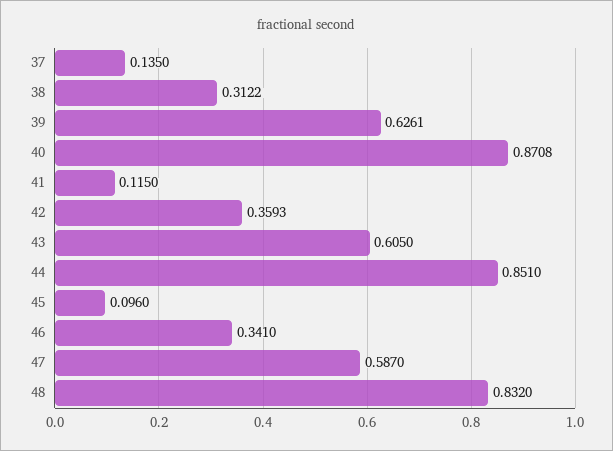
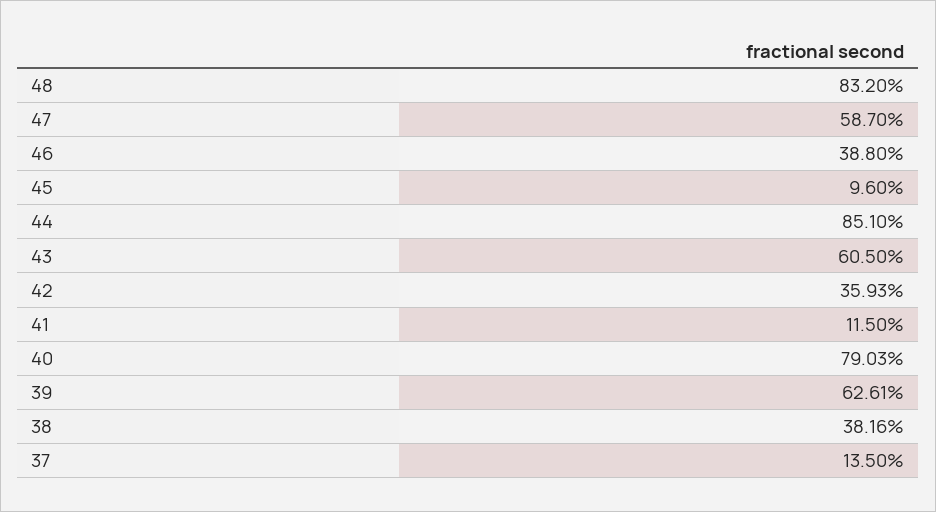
38: 0.3122 -> 0.3816
40: 0.8708 -> 0.7903
46: 0.341 -> 0.388

